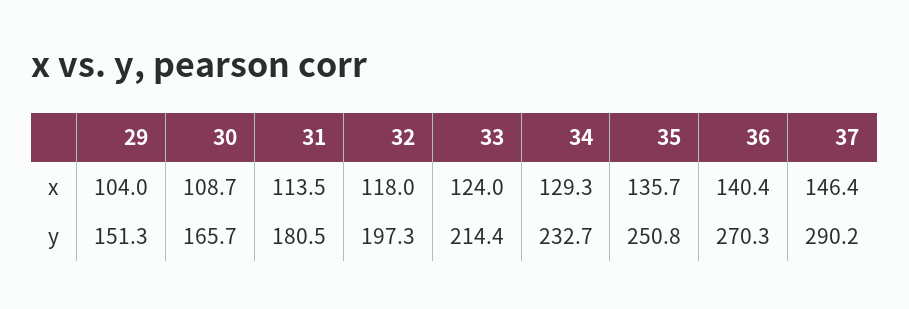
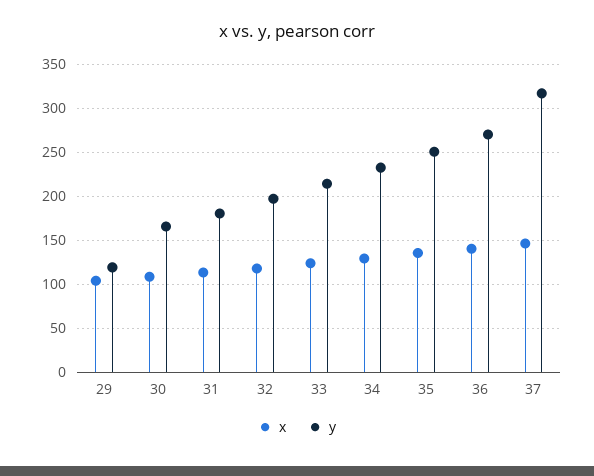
y, 29: 151.3 -> 120
y, 37: 290.2 -> 320

